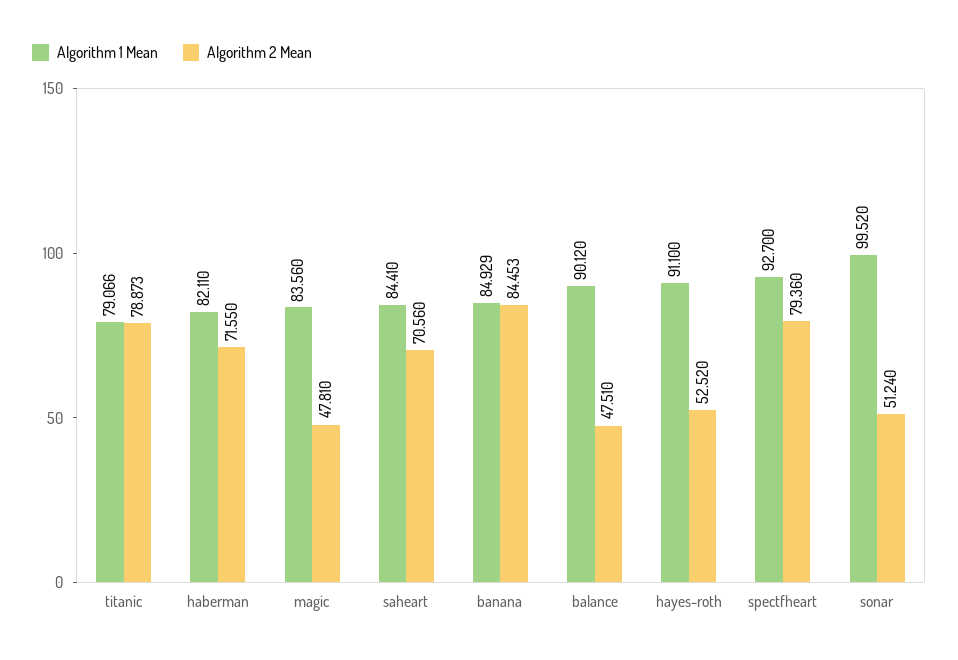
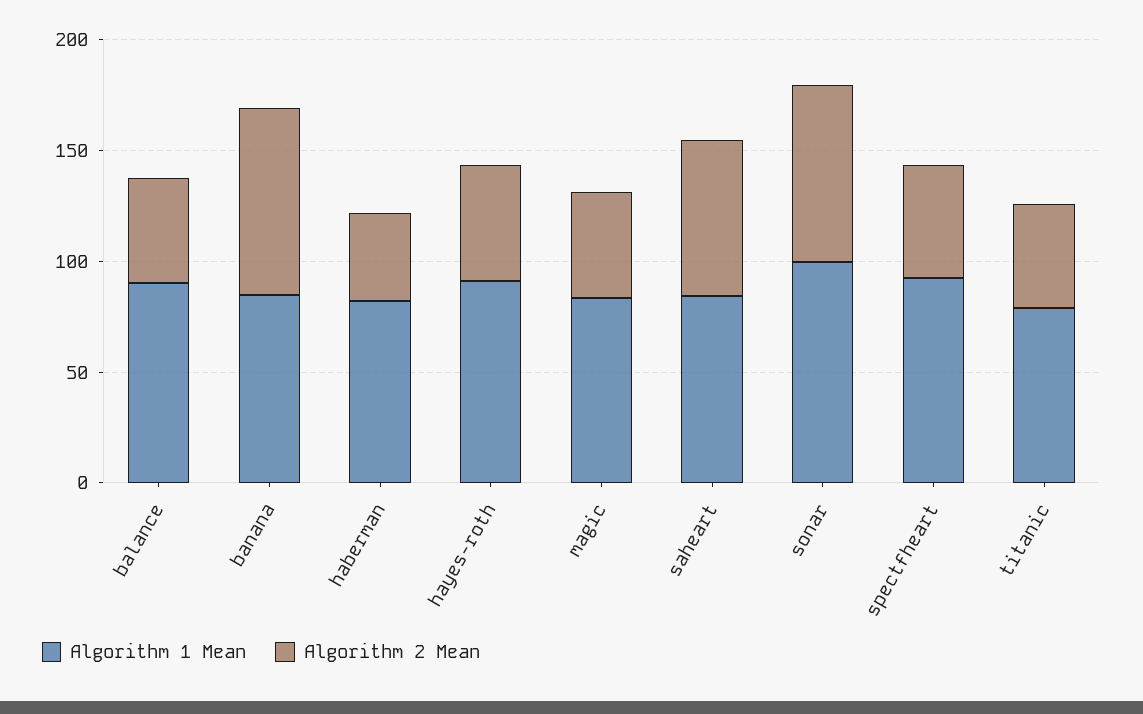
Algorithm 2 Mean, titanic: 78.873 -> 50
Algorithm 2 Mean, haberman: 71.55 -> 40
Algorithm 2 Mean, spectfheart: 79.36 -> 50
Algorithm 2 Mean, sonar: 51.24 -> 80

